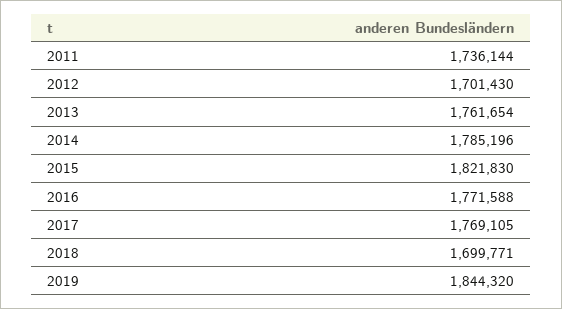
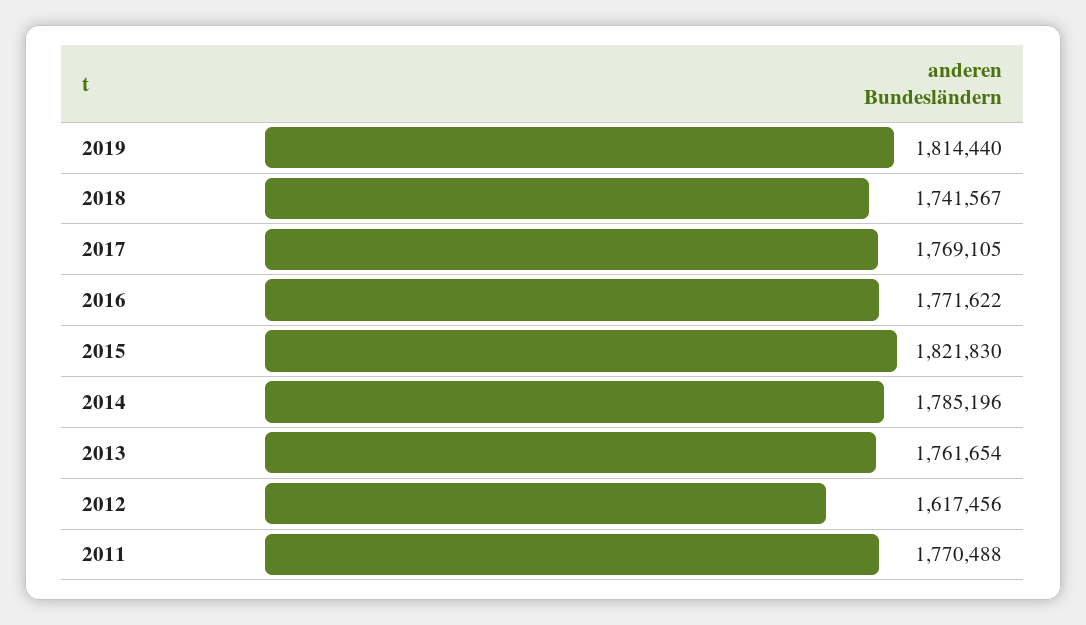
2011: 1736144 -> 1770488
2012: 1701430 -> 1617456
2016: 1771588 -> 1771622
2018: 1699771 -> 1741567
2019: 1844320 -> 1814440

